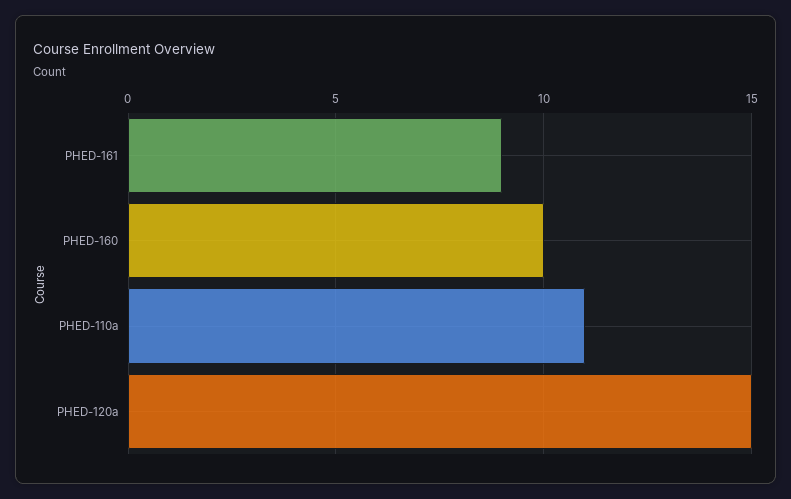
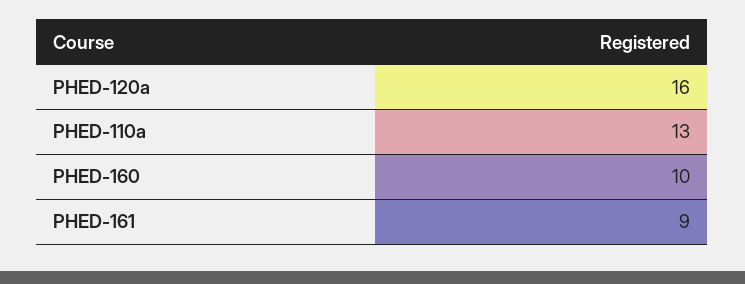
PHED-110a: 11 -> 13
PHED-120a: 15 -> 16

